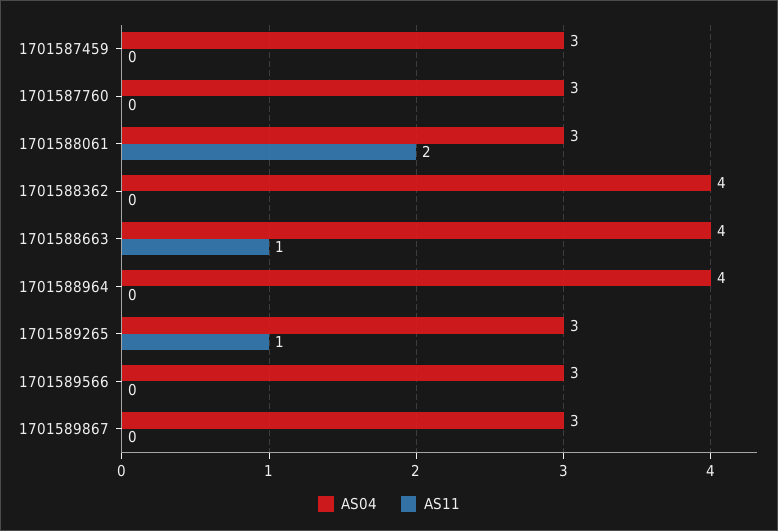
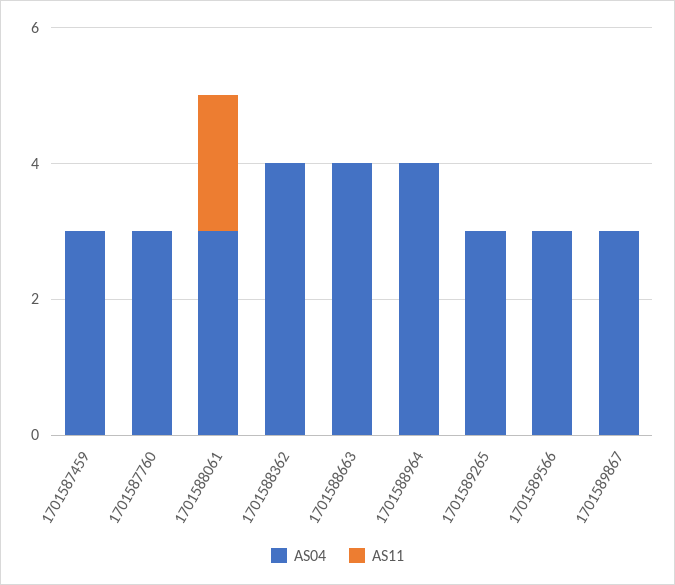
AS11, 1701588663: 1 -> 0
AS11, 1701589265: 1 -> 0

